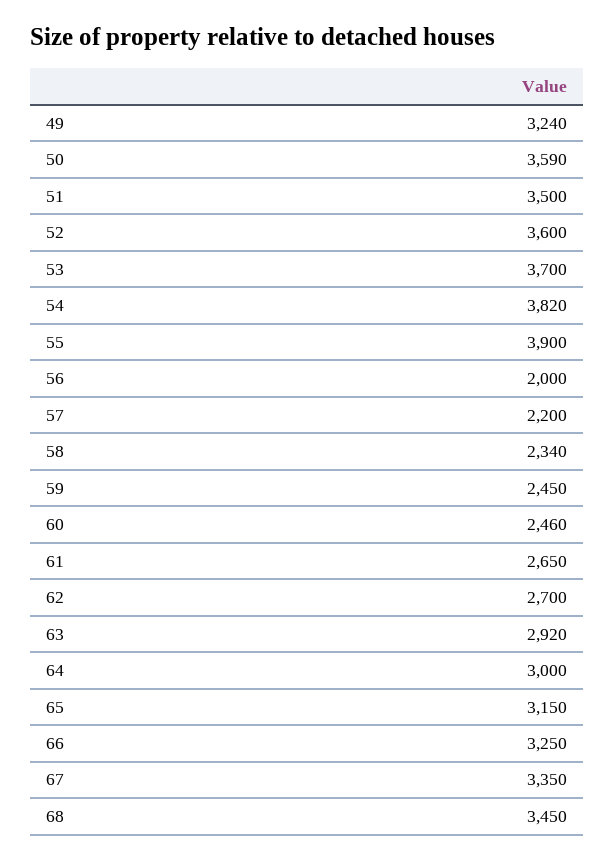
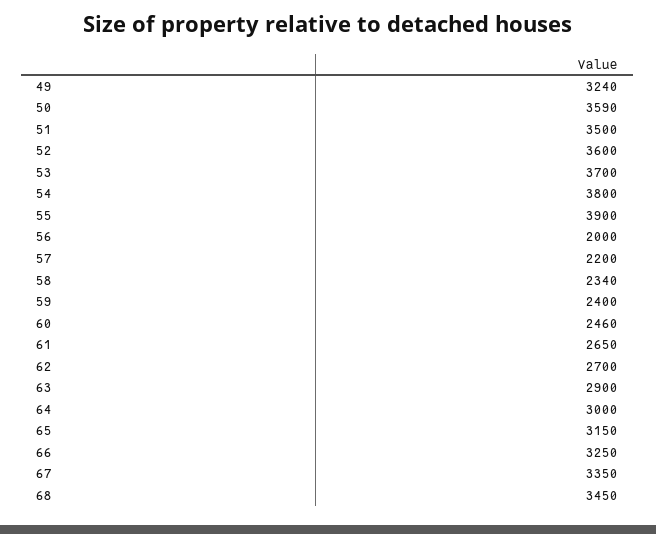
54: 3820 -> 3800
59: 2450 -> 2400
63: 2920 -> 2900

